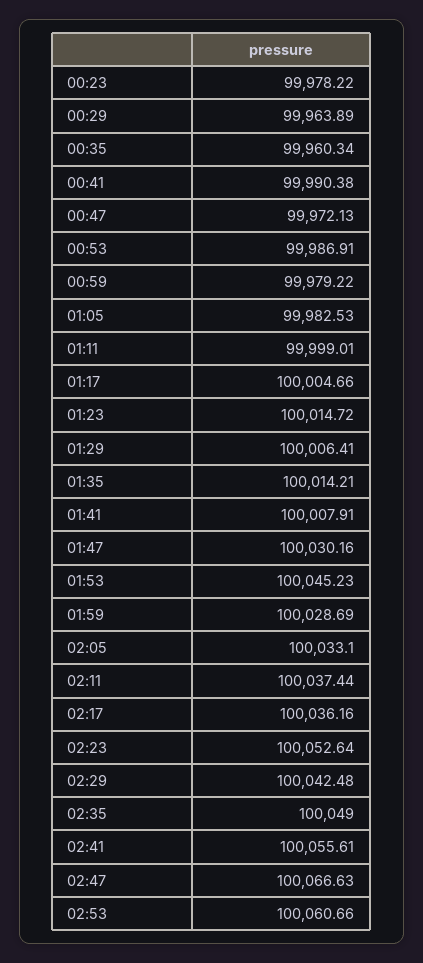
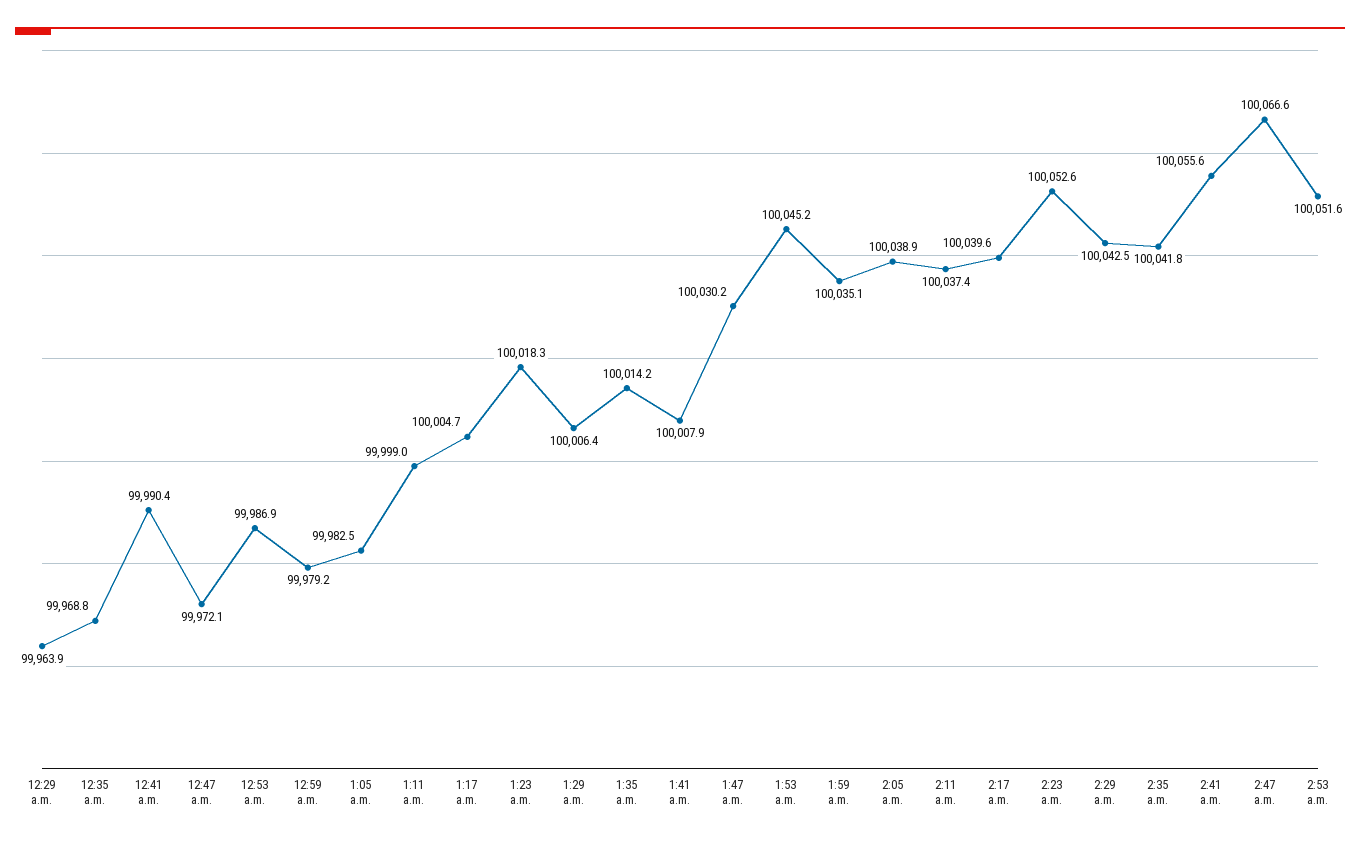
00:23: 99978.22 -> none
00:35: 99960.34 -> 99968.8
01:23: 100014.72 -> 100018.3
01:59: 100028.69 -> 100035.1
02:05: 100033.1 -> 100038.9
02:17: 100036.16 -> 100039.6
02:35: 100049 -> 100041.8
02:53: 100060.66 -> 100051.6

